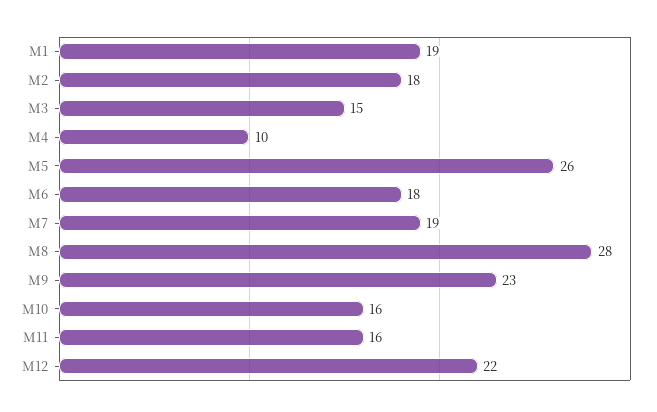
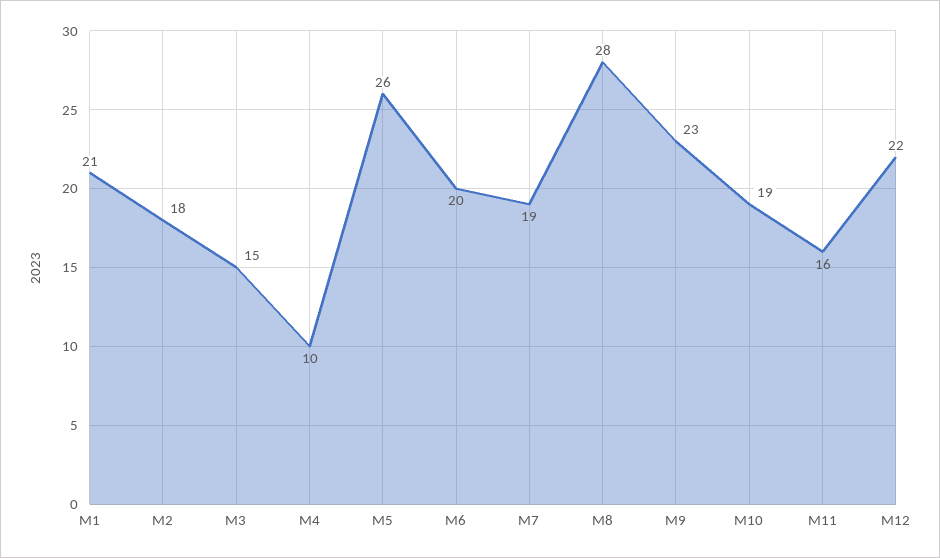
M1: 19 -> 21
M6: 18 -> 20
M10: 16 -> 19

